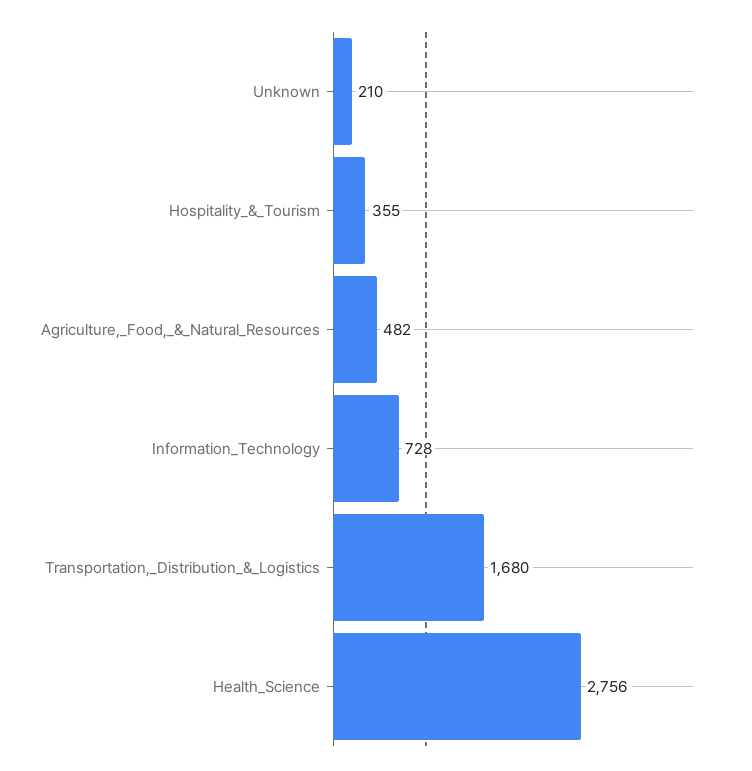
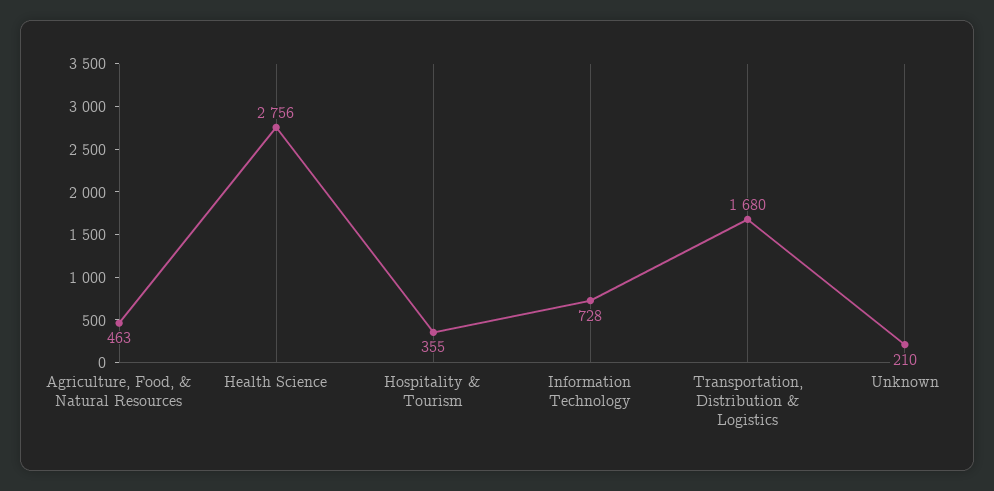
Agriculture,_Food,_&_Natural_Resources: 482 -> 463

